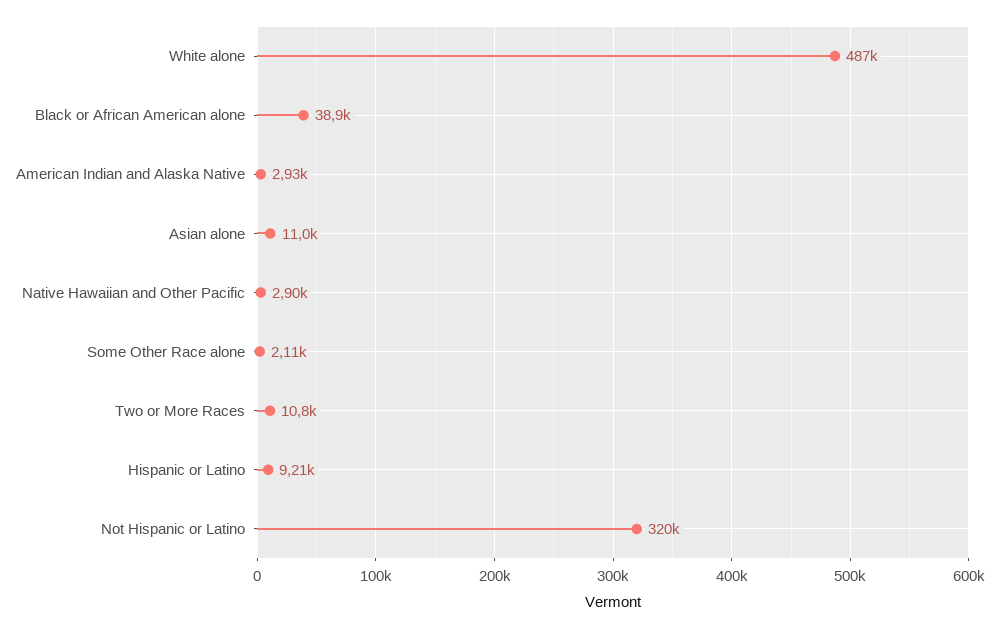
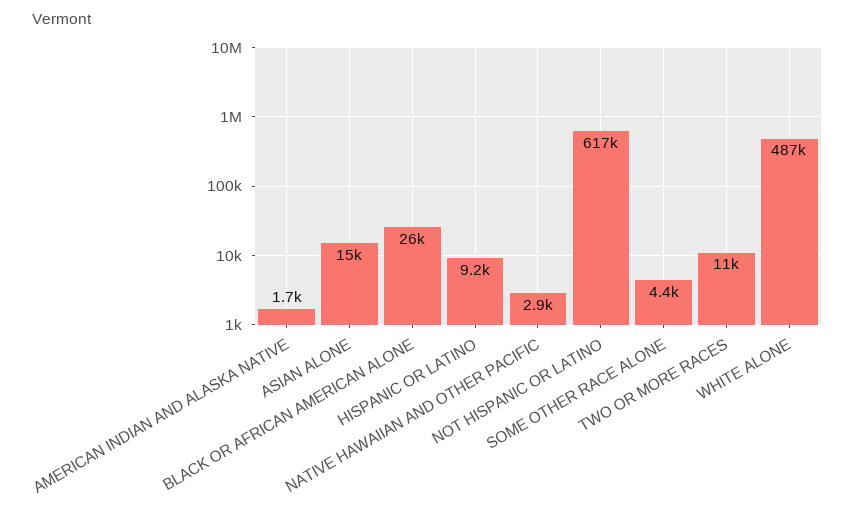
Black or African American alone: 38900 -> 26000
American Indian and Alaska Native: 2930 -> 1700
Asian alone: 11000 -> 15000
Some Other Race alone: 2110 -> 4400
Not Hispanic or Latino: 320000 -> 617000

